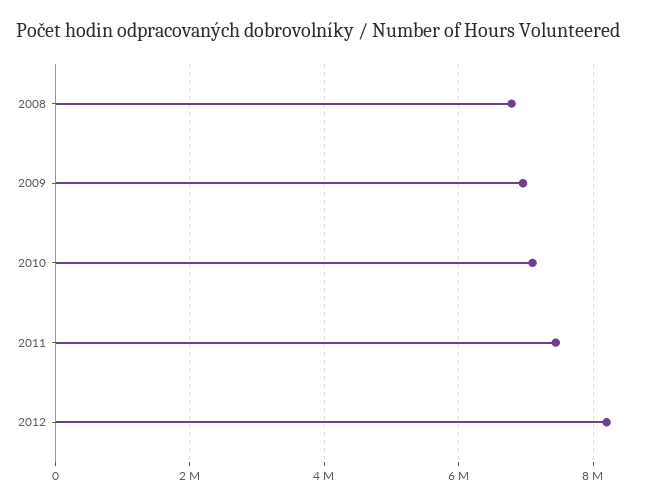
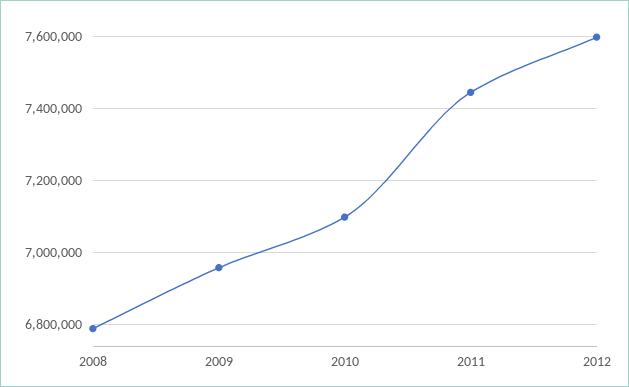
2012: 8200000 -> 7600000

